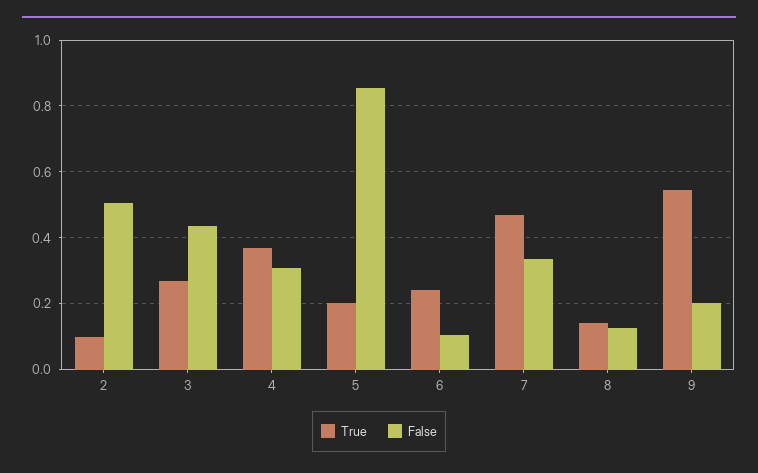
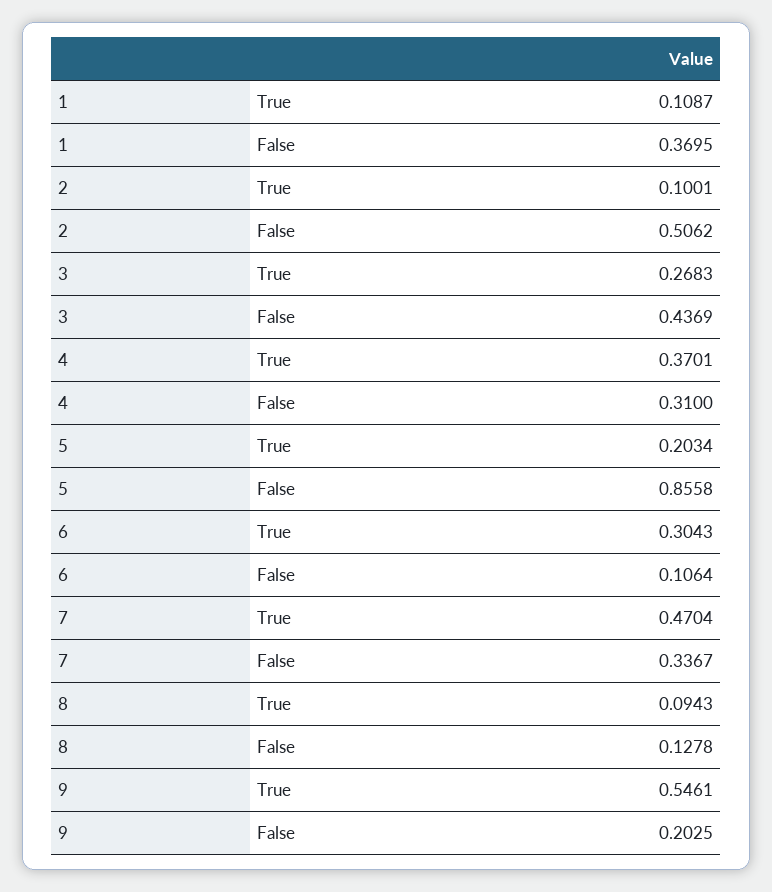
True, 6: 0.24 -> 0.3043
True, 8: 0.14 -> 0.0943
True, 1: none -> 0.1087
False, 1: none -> 0.3695

